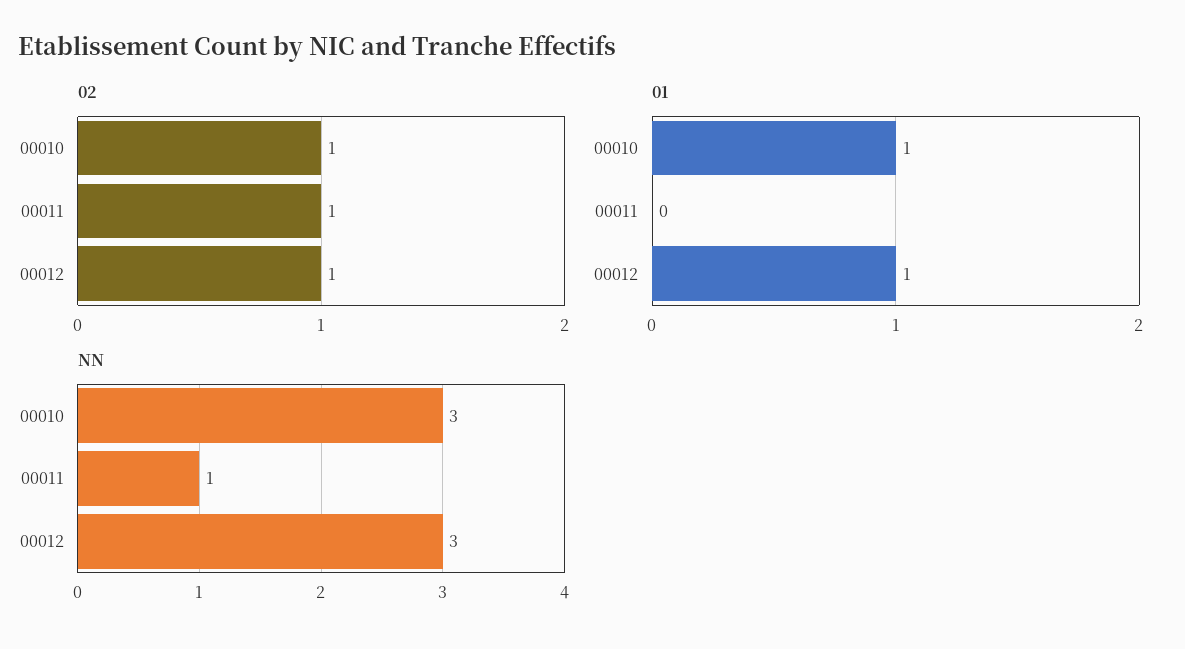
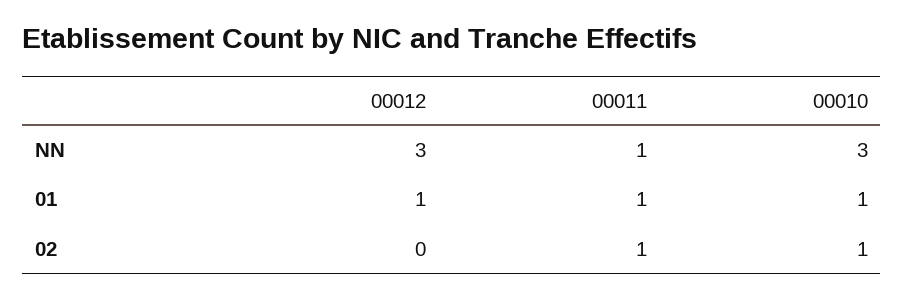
02, 00012: 1 -> 0
01, 00011: 0 -> 1

